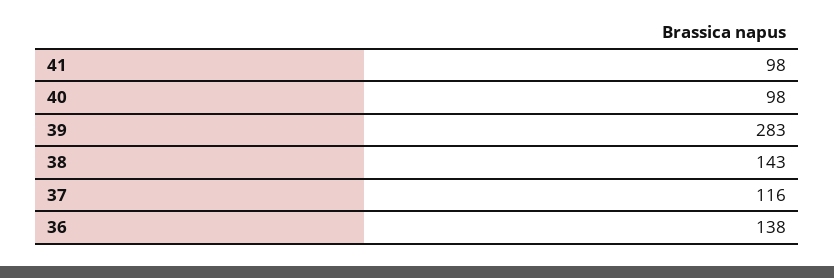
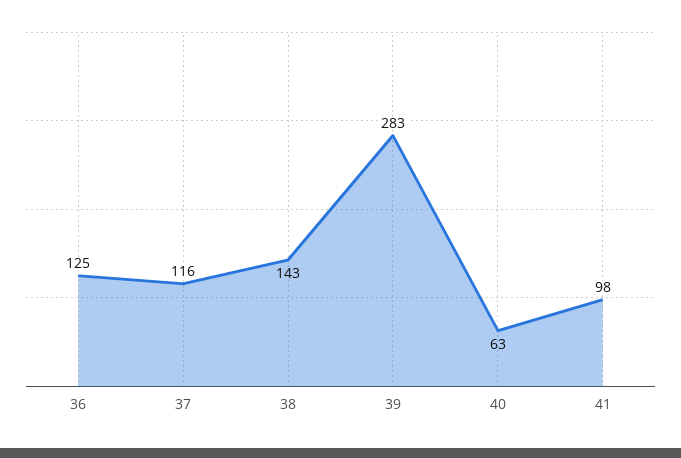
40: 98 -> 63
36: 138 -> 125

